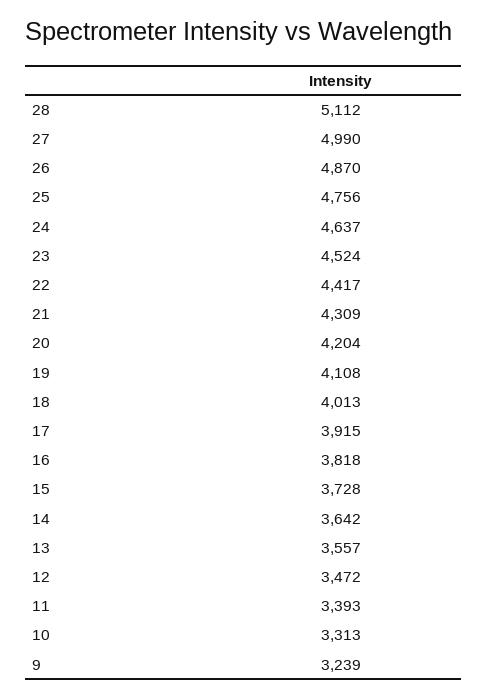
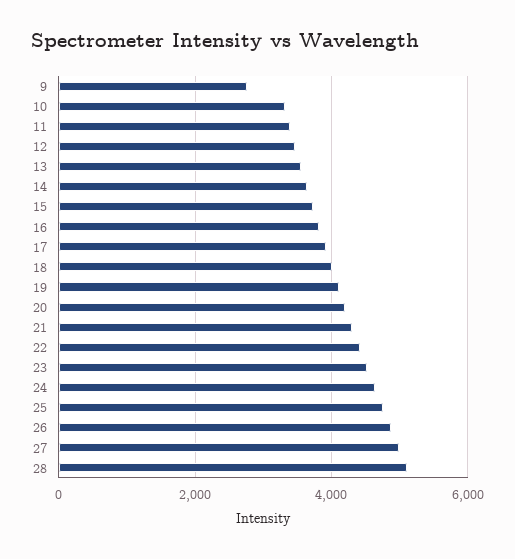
9: 3239 -> 2800

